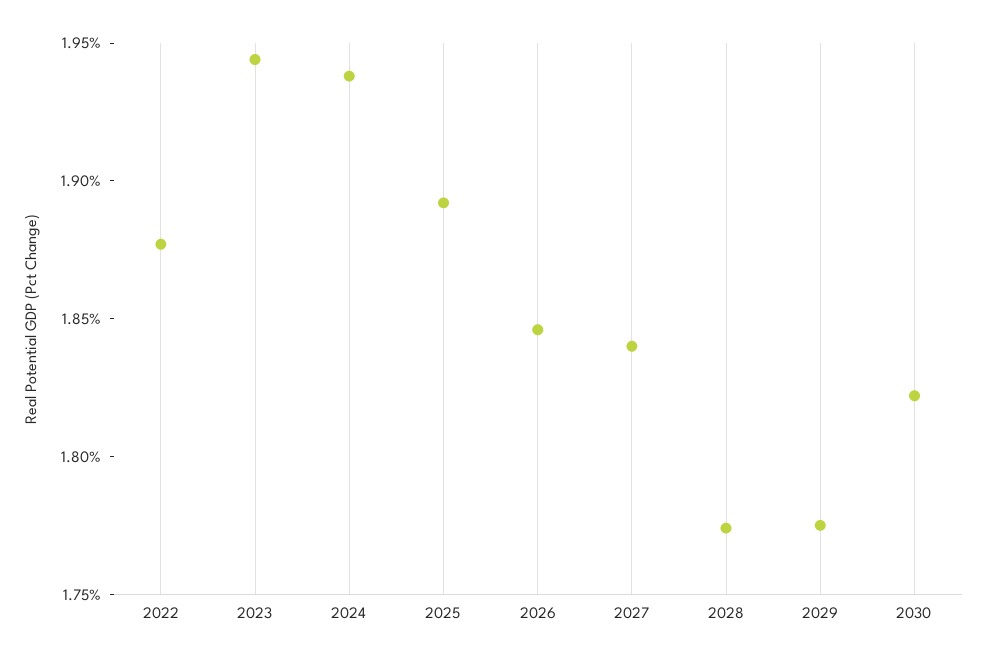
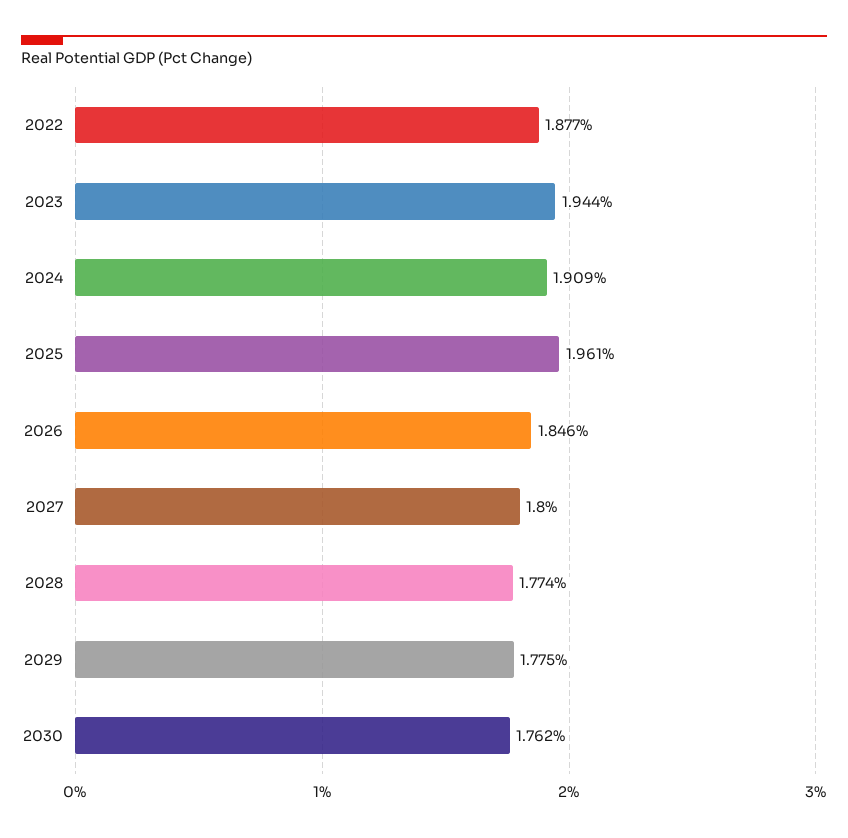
2024: 1.94 -> 1.909
2025: 1.89 -> 1.961
2027: 1.84 -> 1.8
2030: 1.82 -> 1.762

